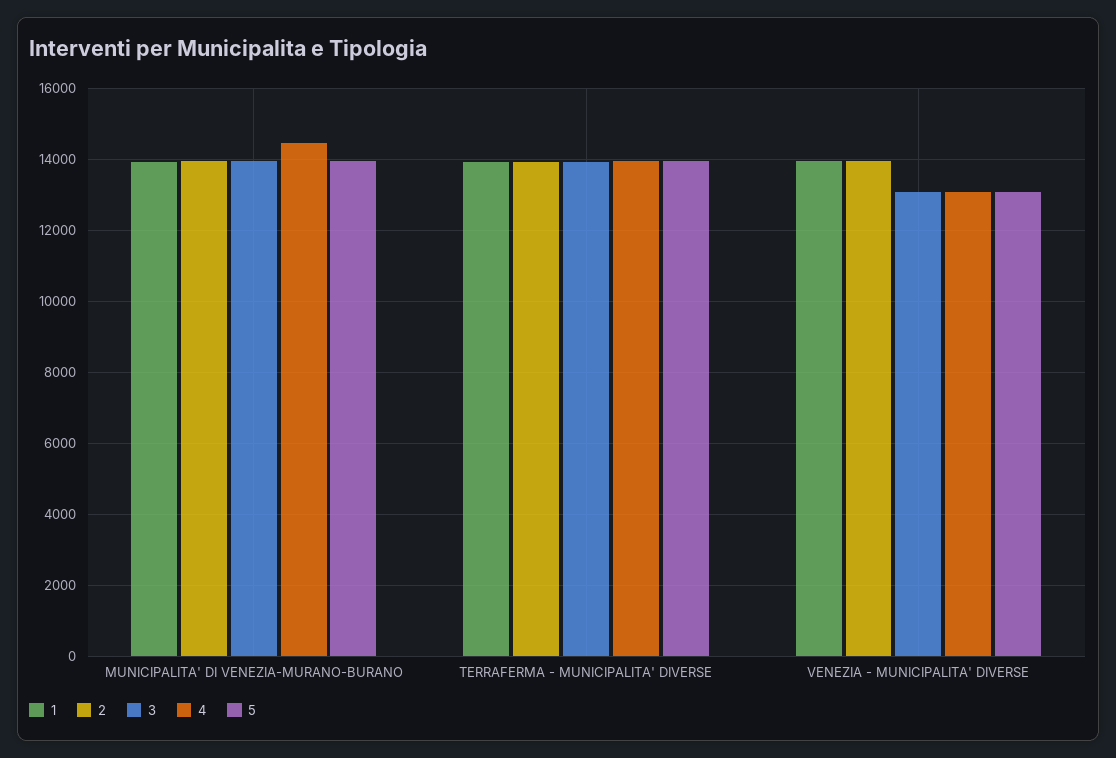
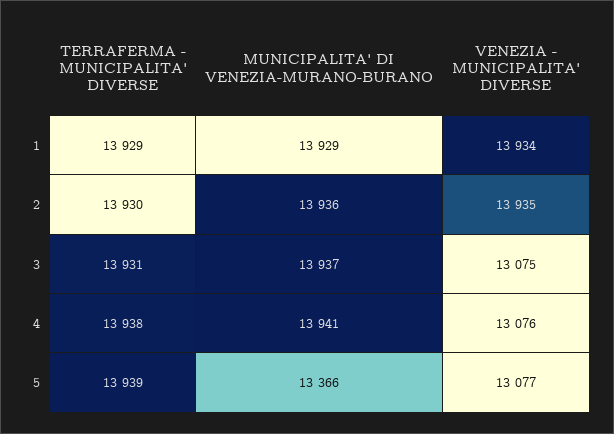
4, MUNICIPALITA' DI VENEZIA-MURANO-BURANO: 14400 -> 13941
5, MUNICIPALITA' DI VENEZIA-MURANO-BURANO: 14000 -> 13366

